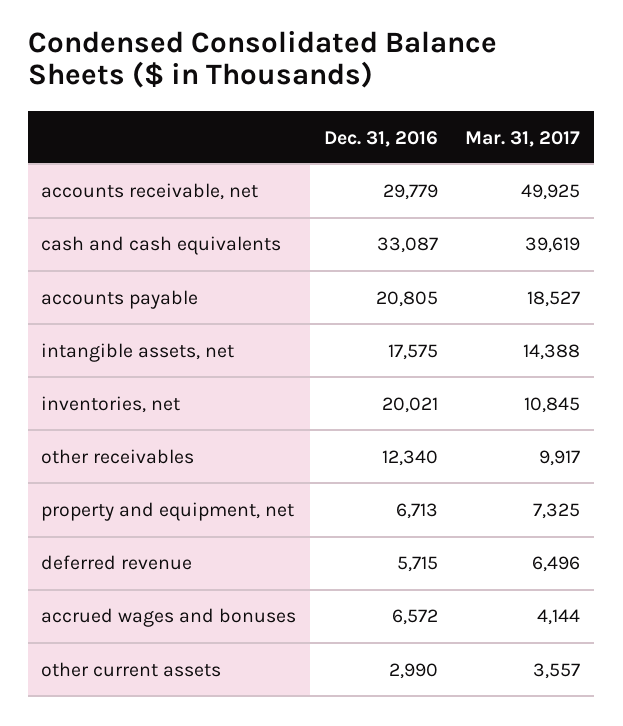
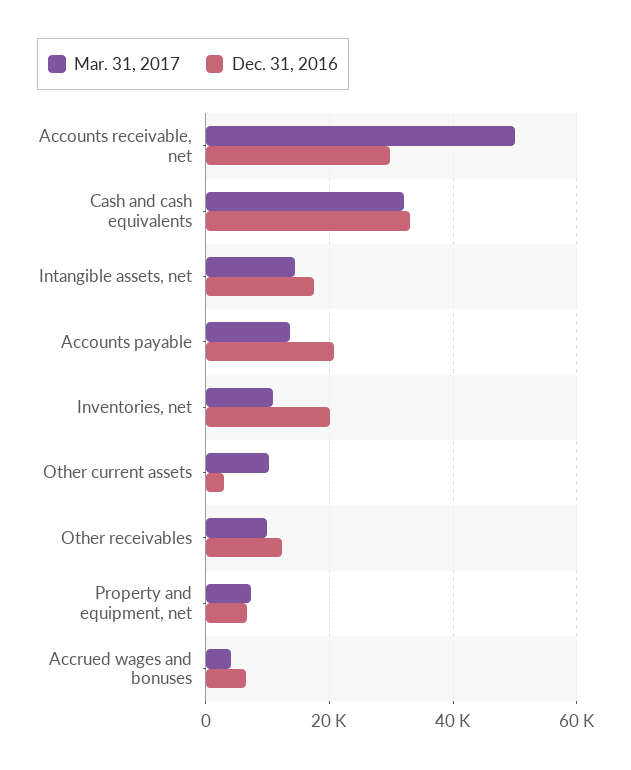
Mar. 31, 2017, cash and cash equivalents: 39619 -> 32000
Mar. 31, 2017, accounts payable: 18527 -> 14000
Dec. 31, 2016, deferred revenue: 5715 -> none
Mar. 31, 2017, deferred revenue: 6496 -> none
Mar. 31, 2017, other current assets: 3557 -> 10000

